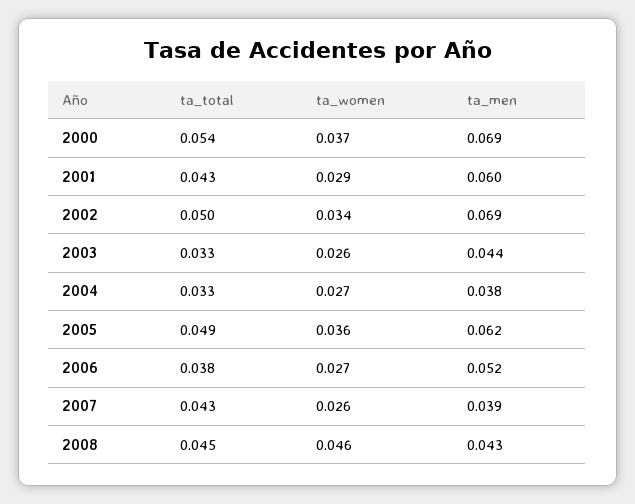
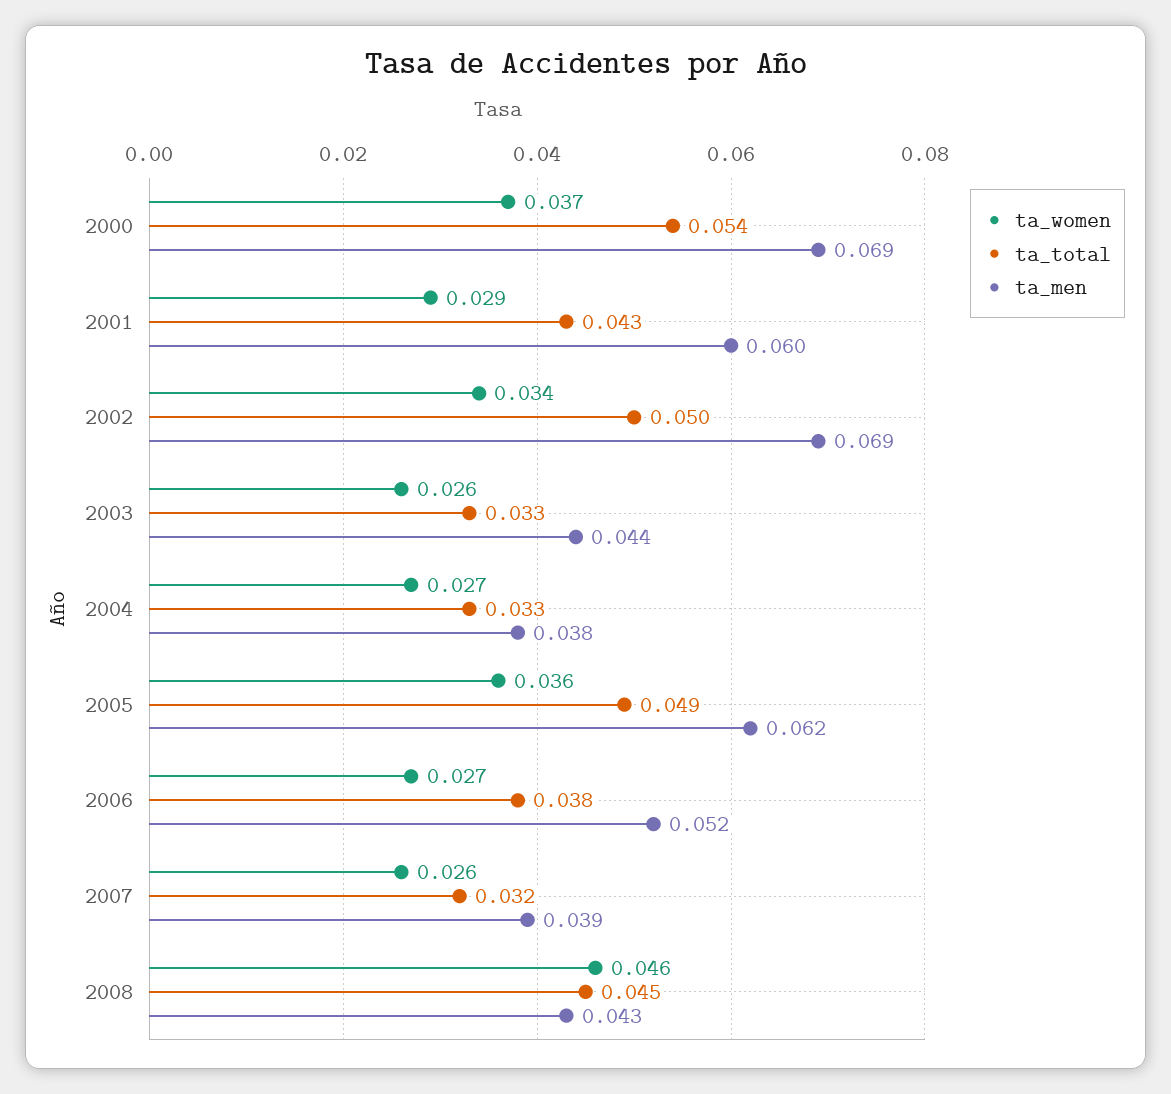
ta_total, 2007: 0.043 -> 0.032

